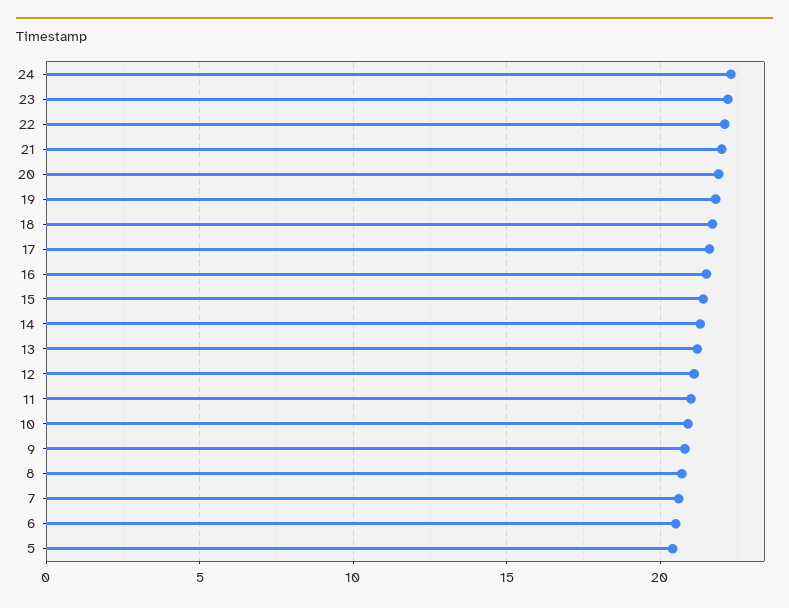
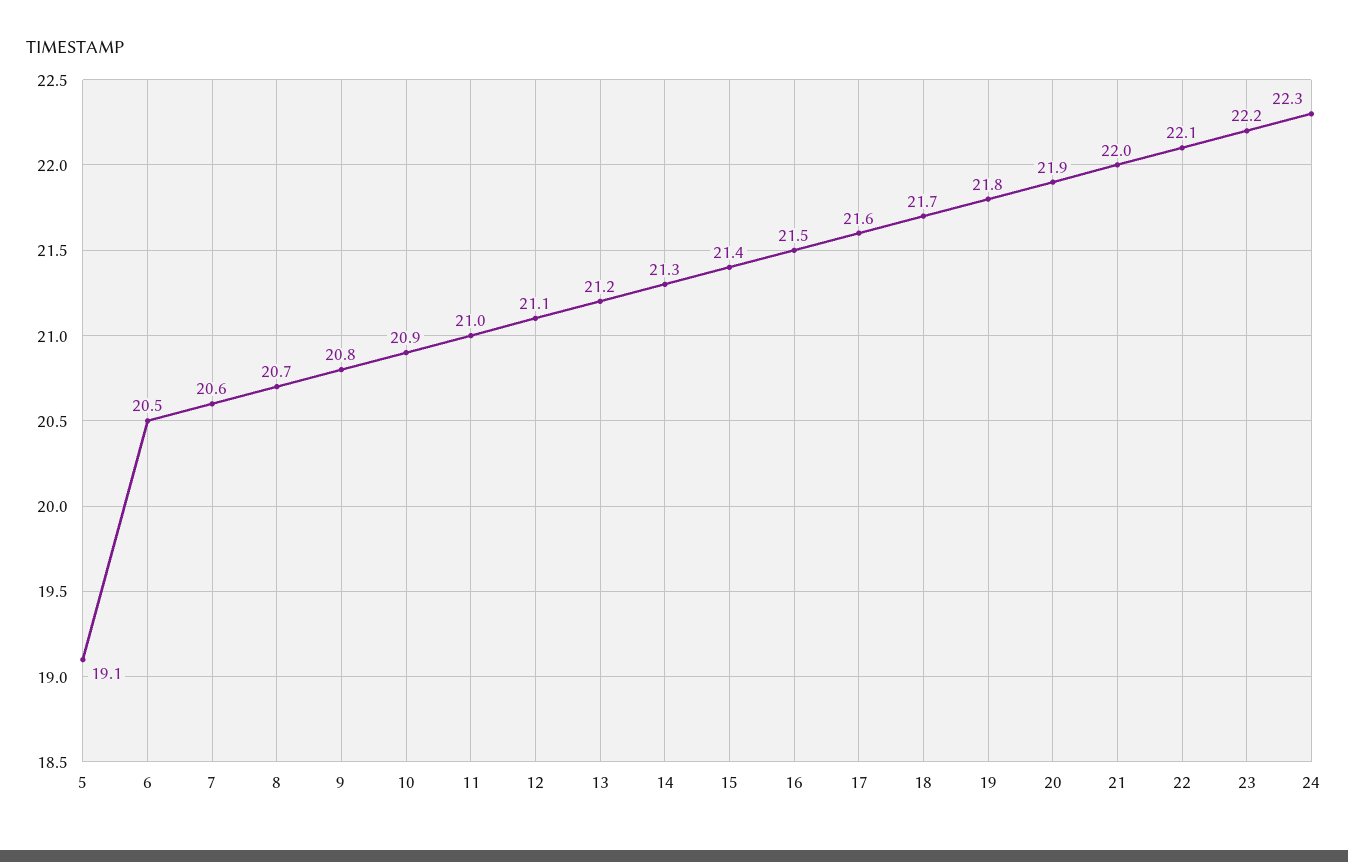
5: 20.5 -> 19.1

